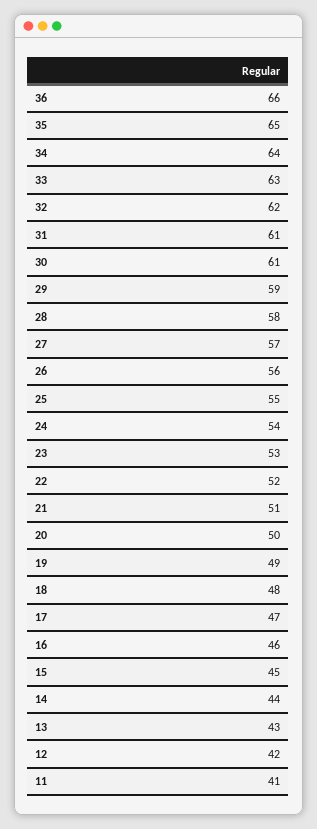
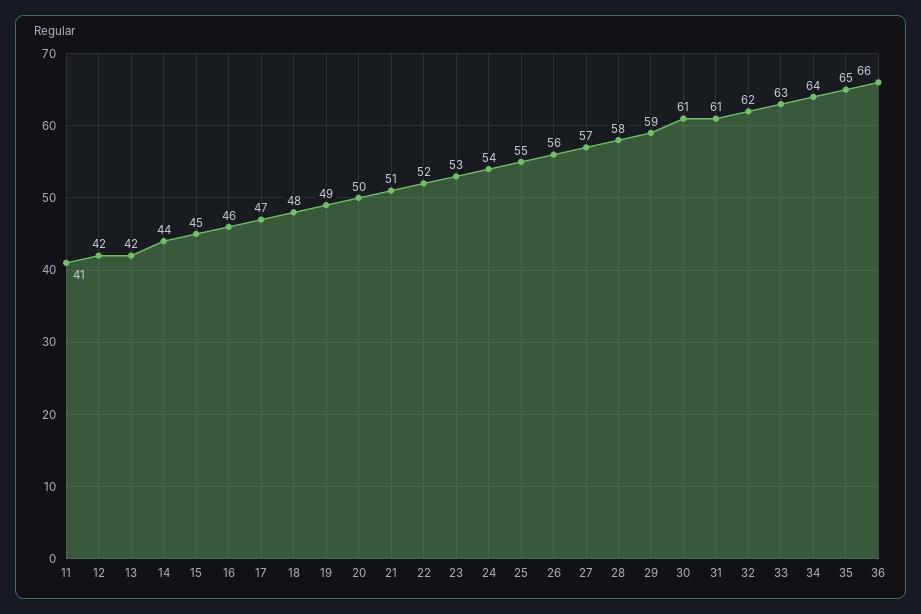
13: 43 -> 42

